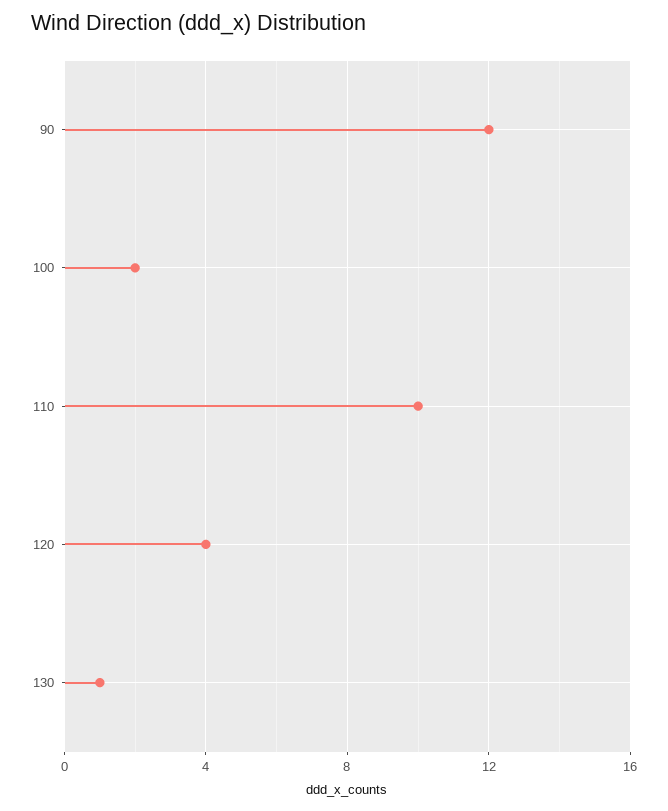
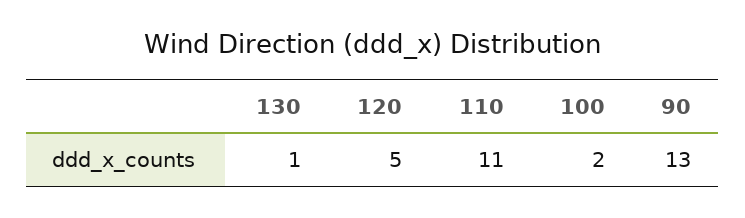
90: 12 -> 13
110: 10 -> 11
120: 4 -> 5

